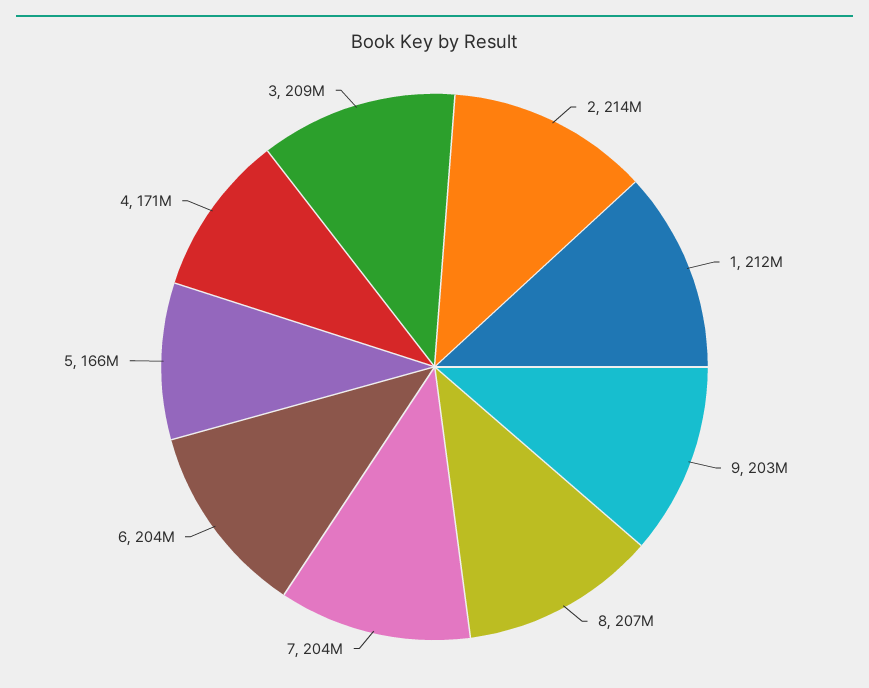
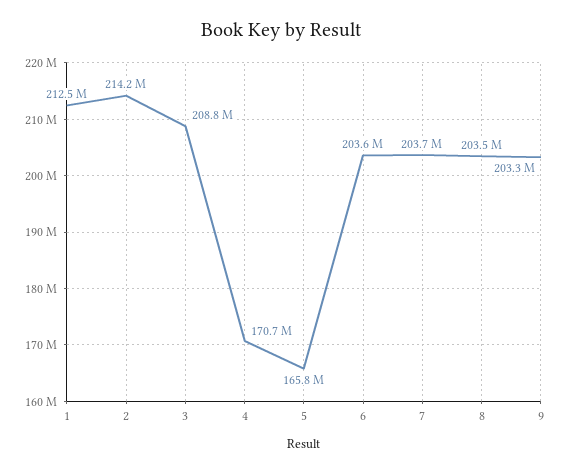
8: 207000000 -> 203500000

